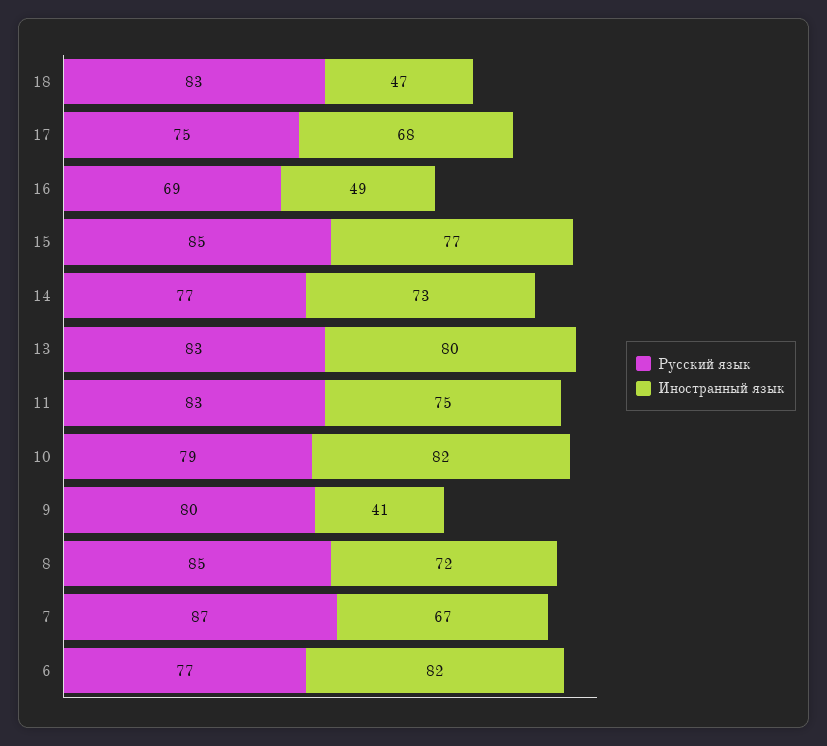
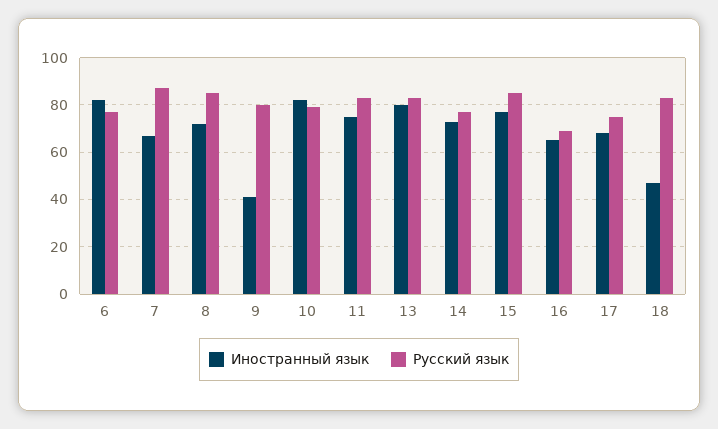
Иностранный язык, 16: 49 -> 65

